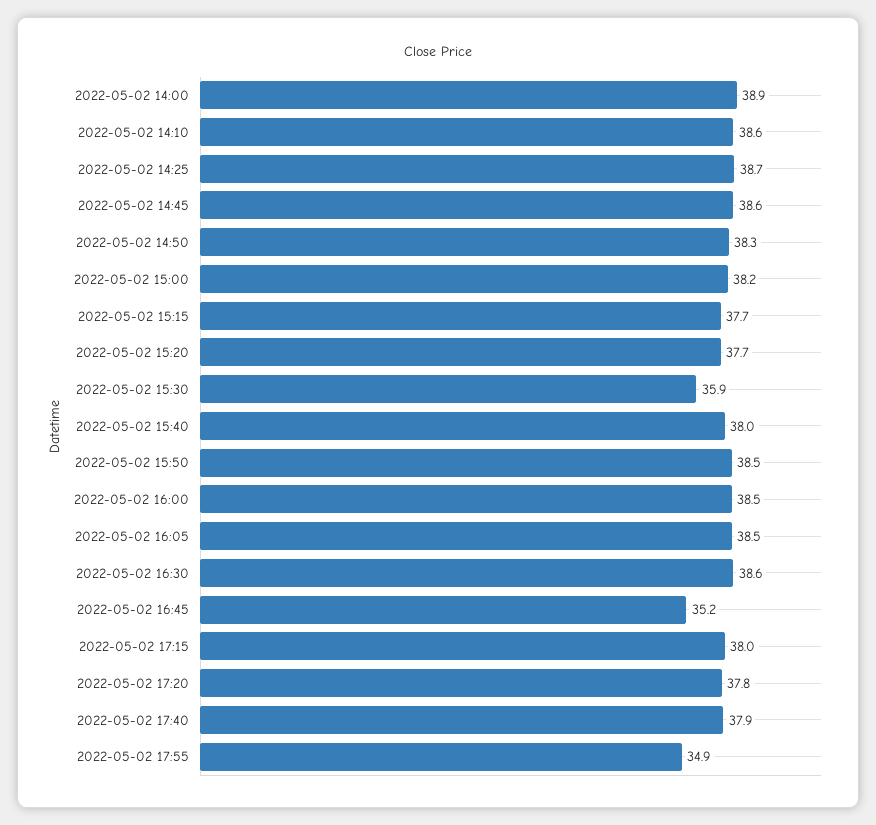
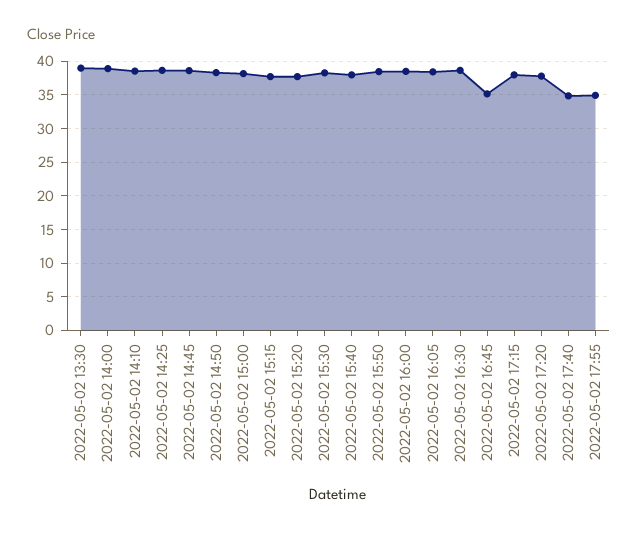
2022-05-02 15:30: 35.9 -> 38
2022-05-02 17:40: 37.9 -> 35
2022-05-02 13:30: none -> 39

